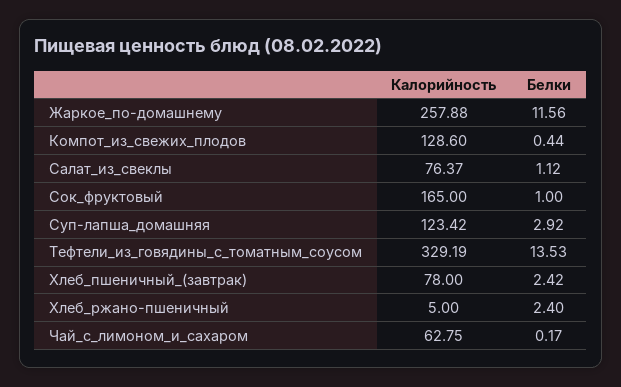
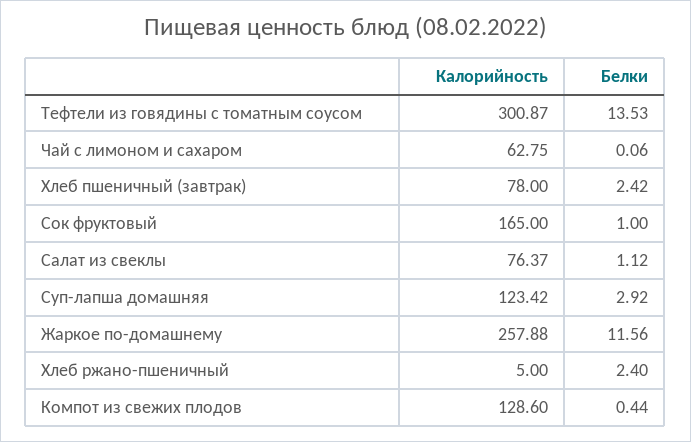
Калорийность, Тефтели_из_говядины_с_томатным_соусом: 329.19 -> 300.87
Белки, Чай_с_лимоном_и_сахаром: 0.17 -> 0.06

